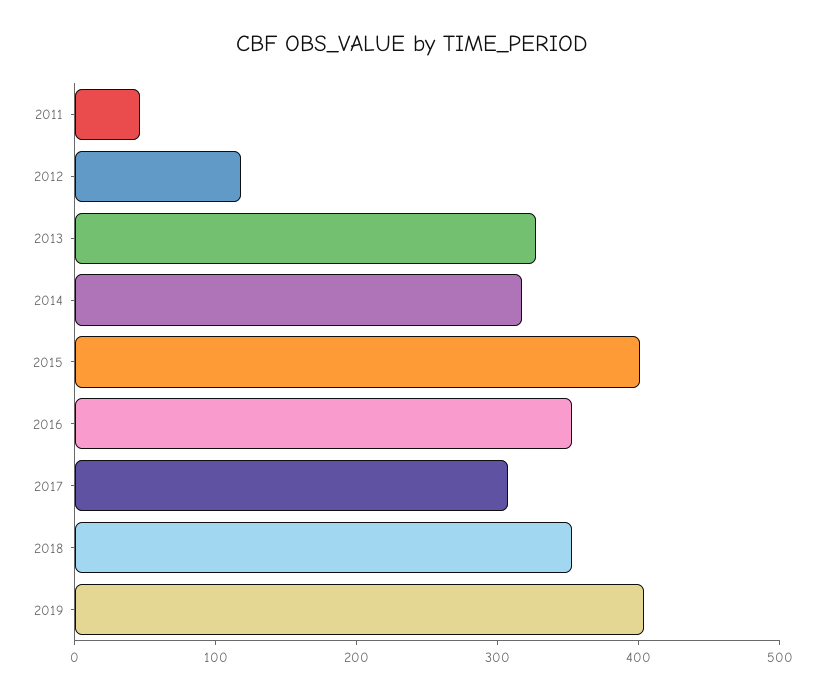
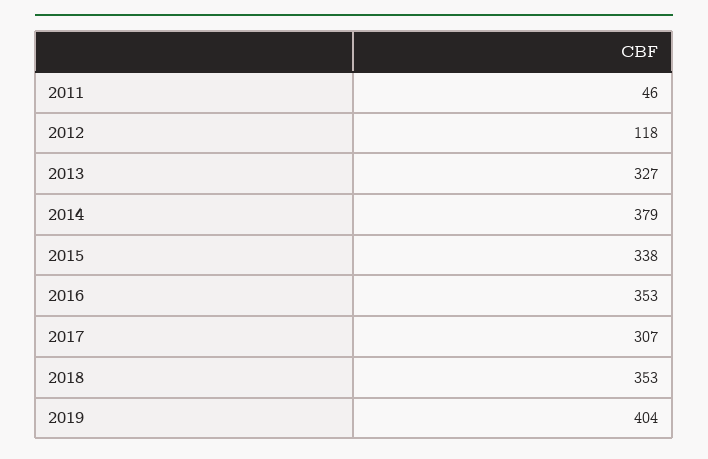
2014: 320 -> 379
2015: 400 -> 338

